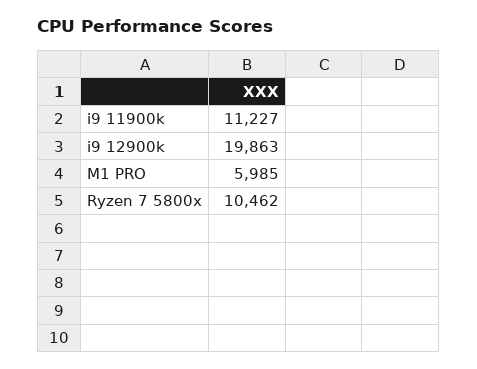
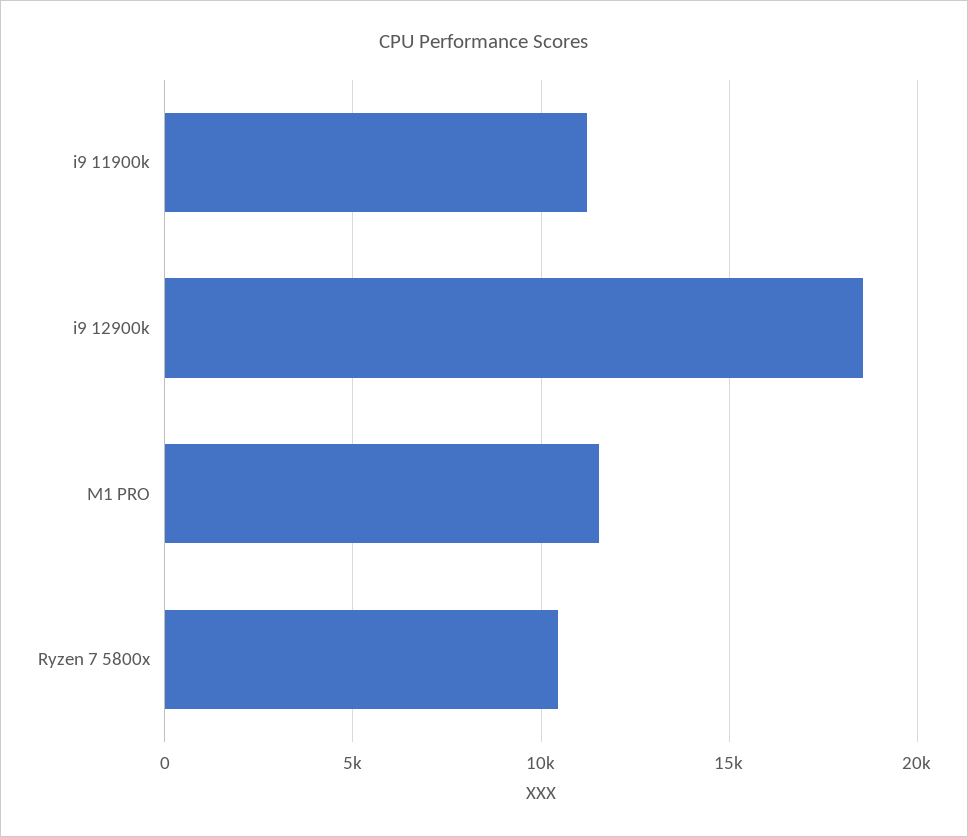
i9 12900k: 19863 -> 18500
M1 PRO: 5985 -> 11500

